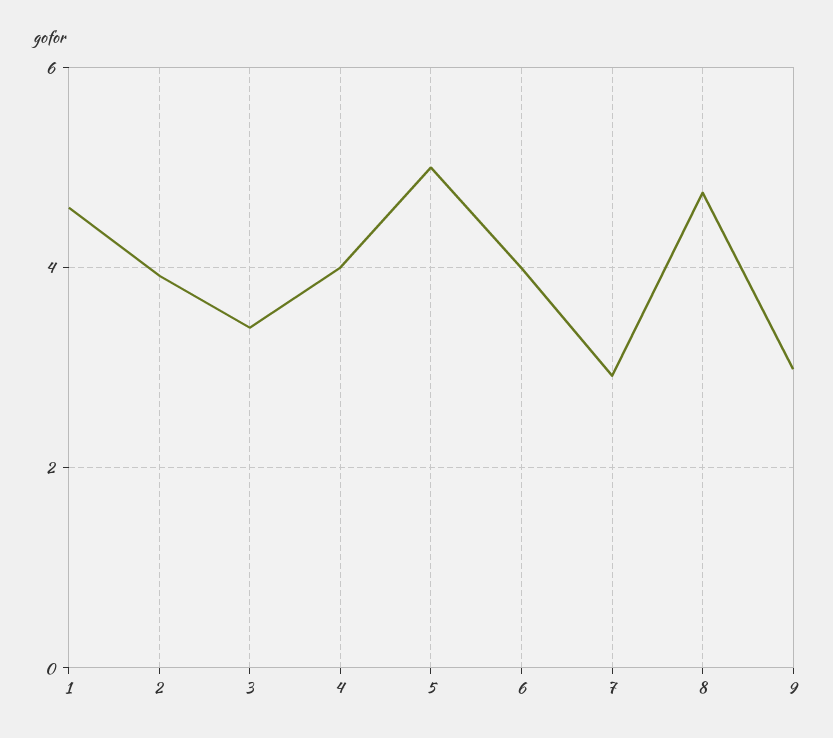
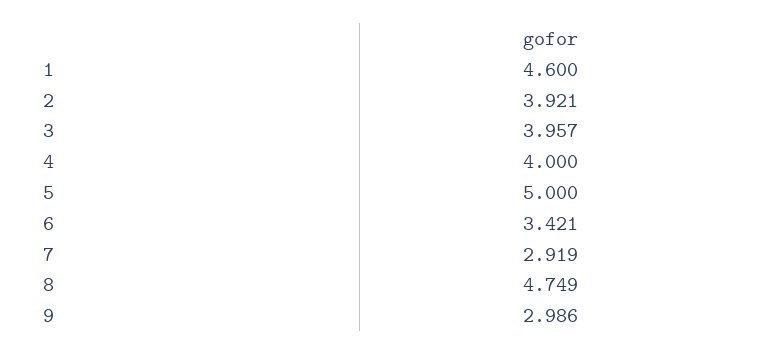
3: 3.4 -> 3.957
6: 4 -> 3.421

